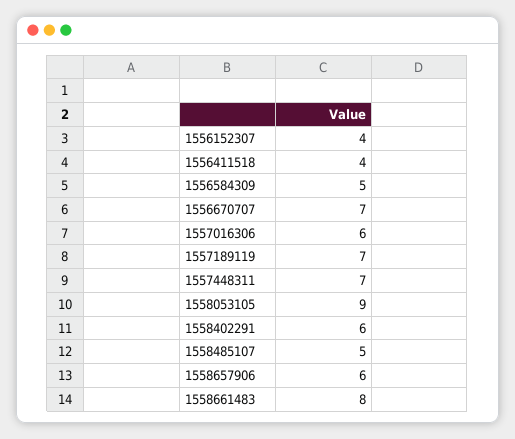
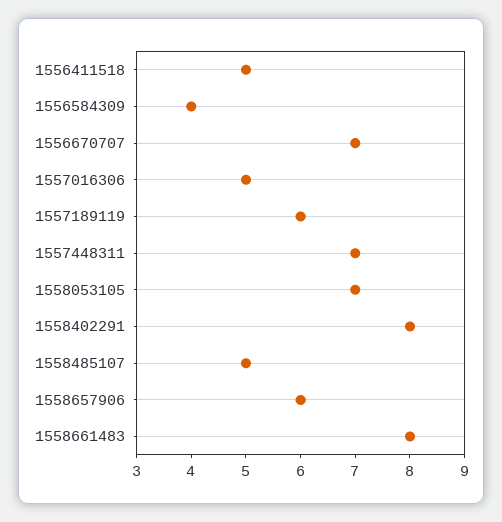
1556152307: 4 -> none
1556411518: 4 -> 5
1556584309: 5 -> 4
1557016306: 6 -> 5
1557189119: 7 -> 6
1558053105: 9 -> 7
1558402291: 6 -> 8

